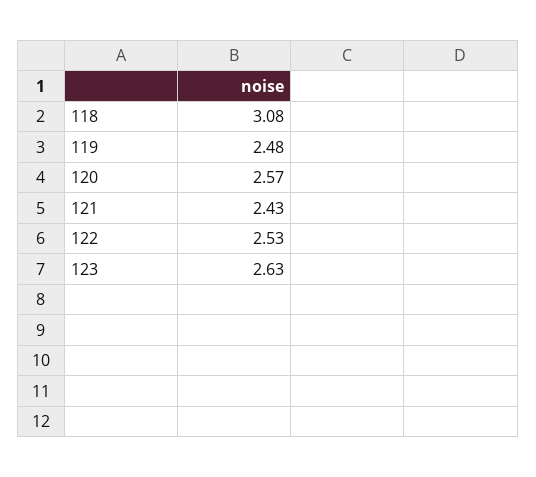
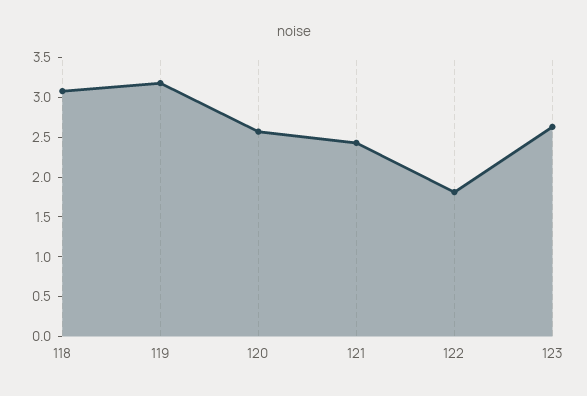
119: 2.48 -> 3.25
122: 2.53 -> 1.75

